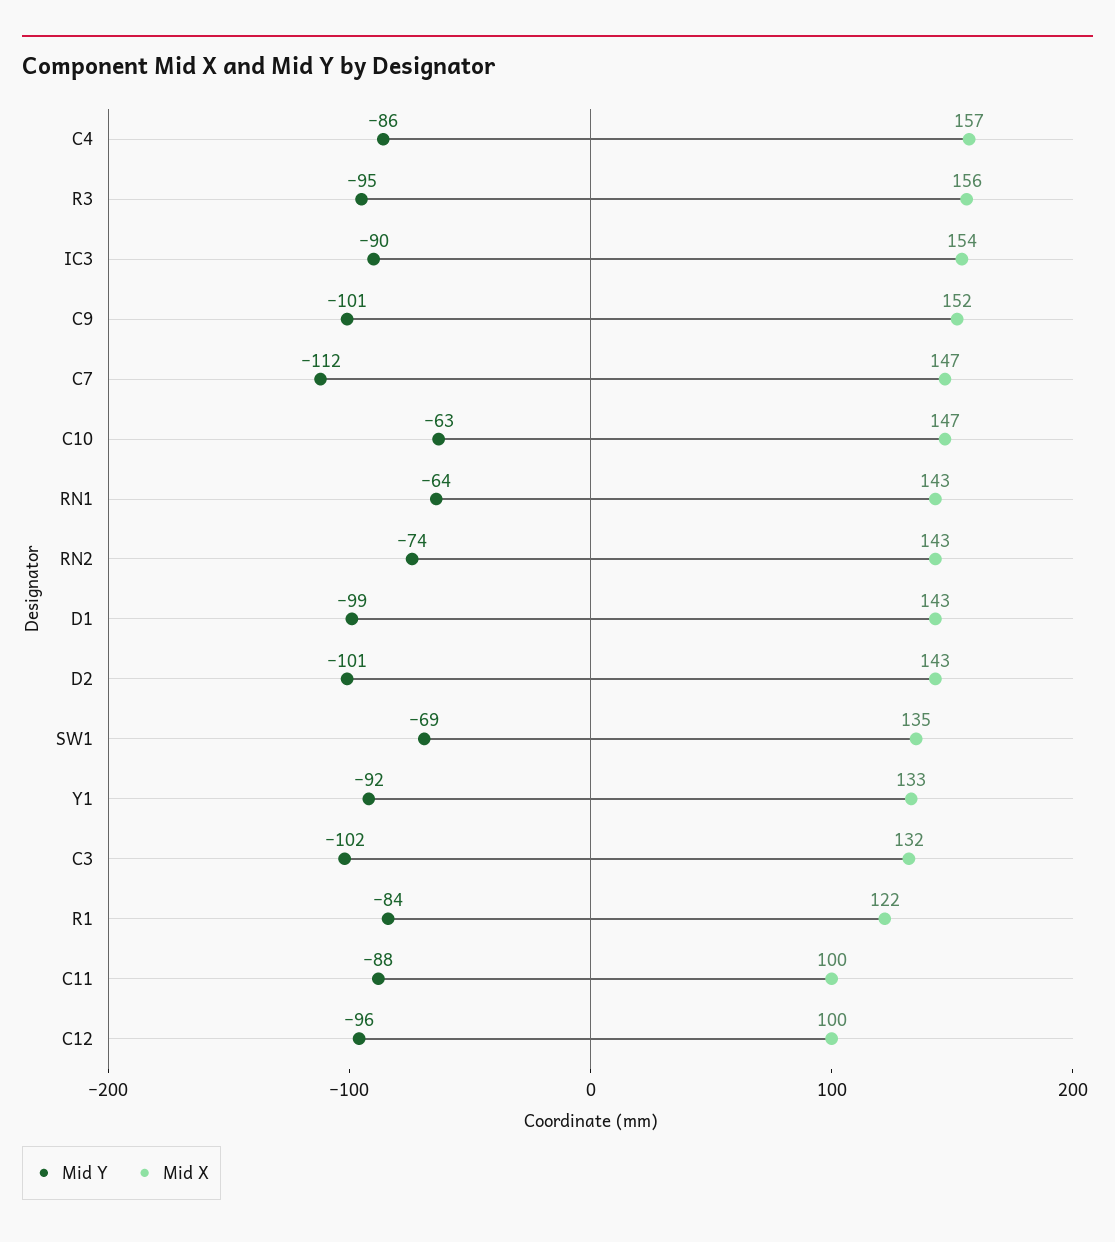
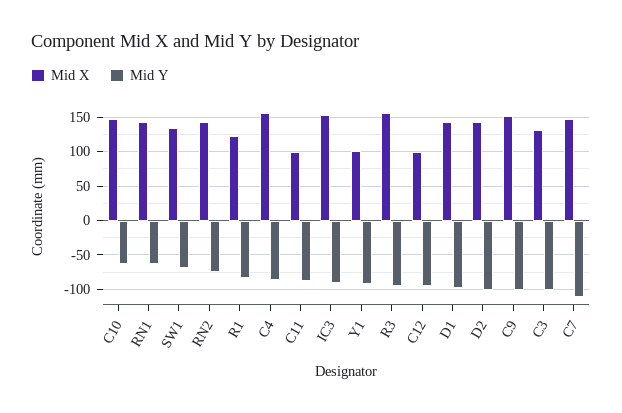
Mid X, Y1: 133 -> 100

